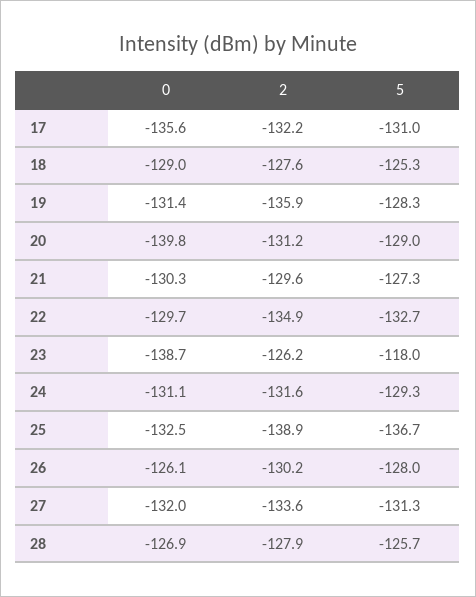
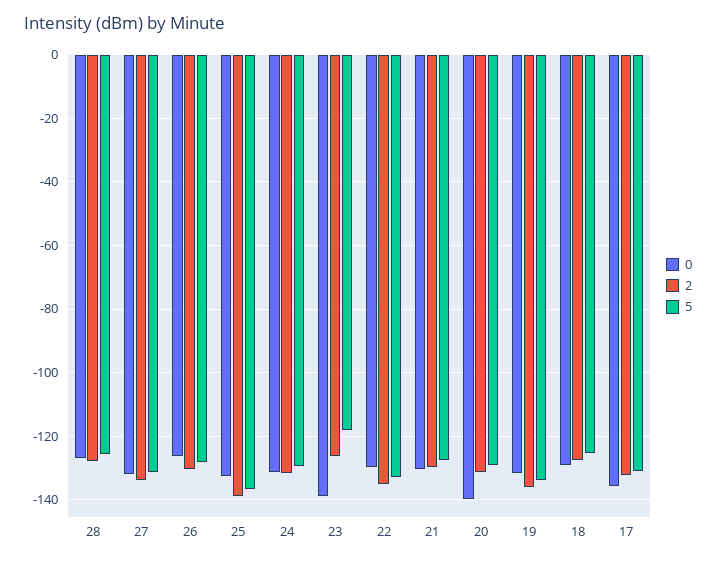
5, 19: -128.3 -> -134

